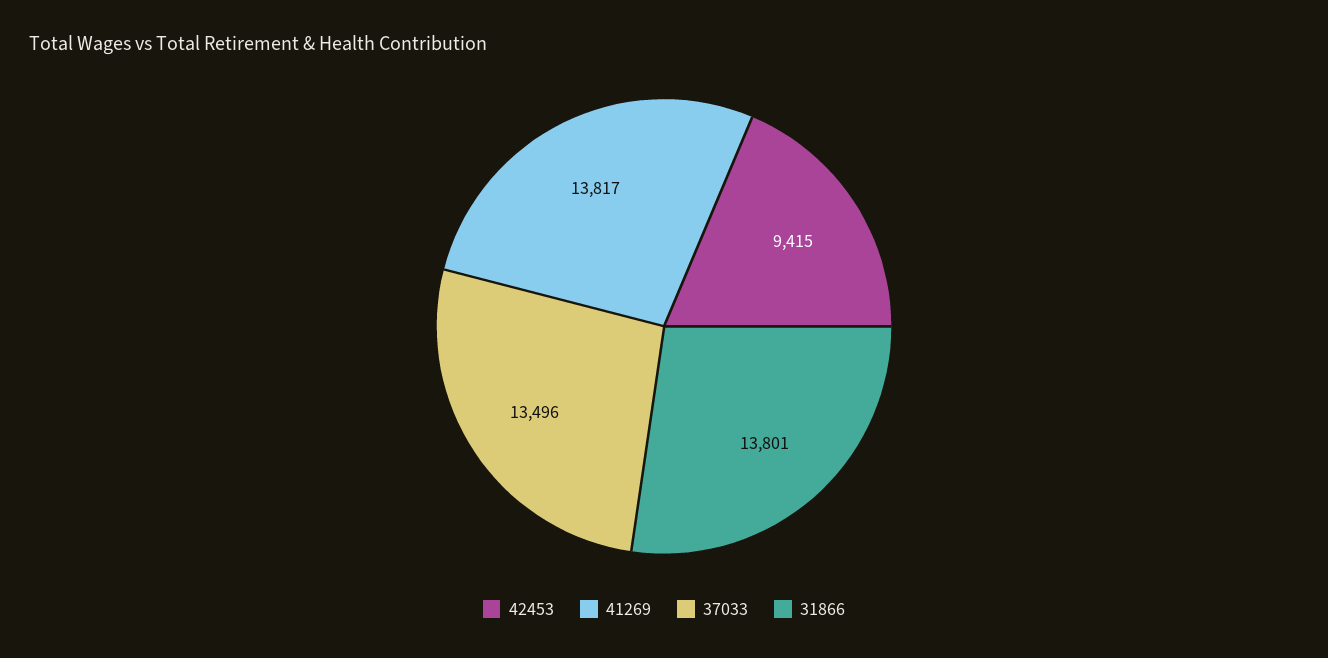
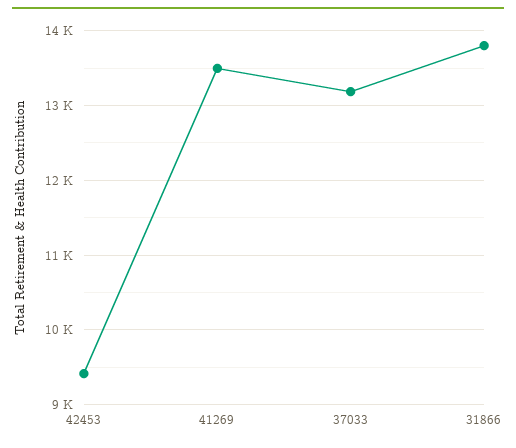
41269: 13817 -> 13500
37033: 13496 -> 13200

